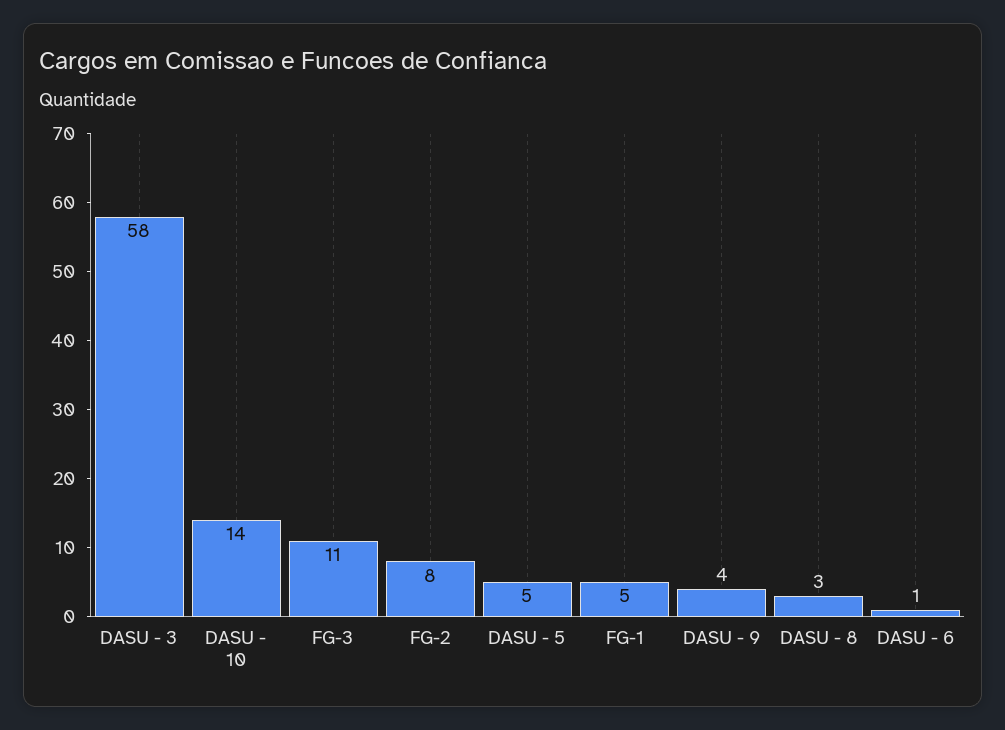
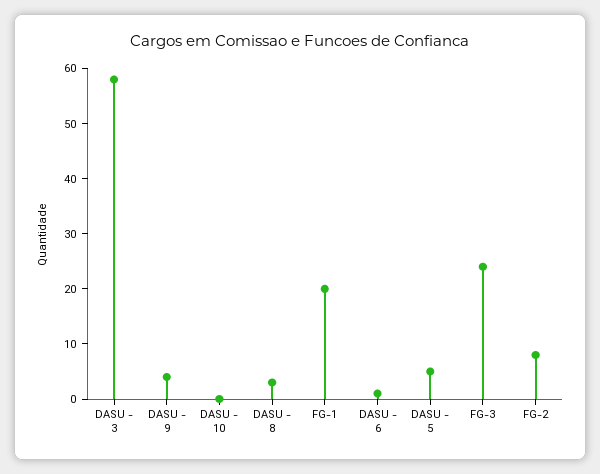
DASU - 10: 14 -> 0
FG-3: 11 -> 25
FG-1: 5 -> 20

